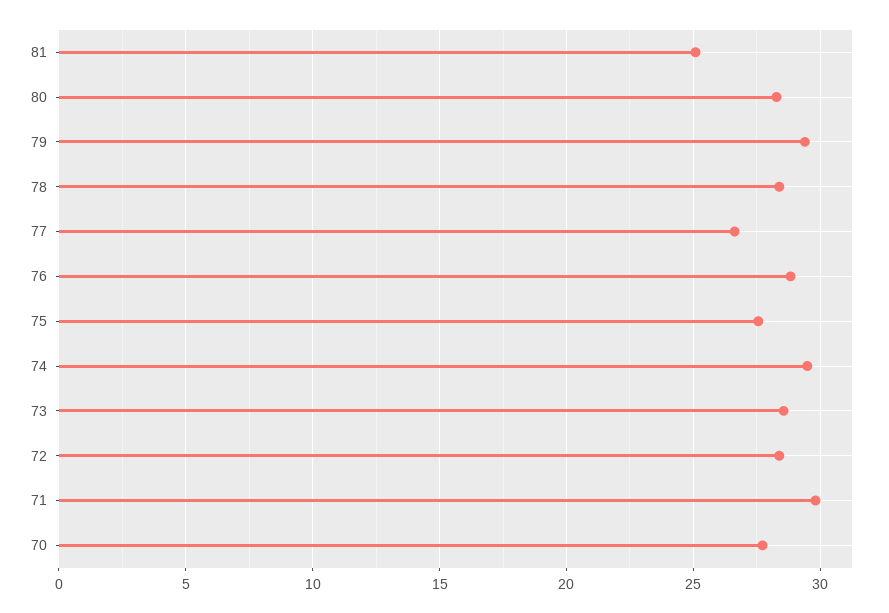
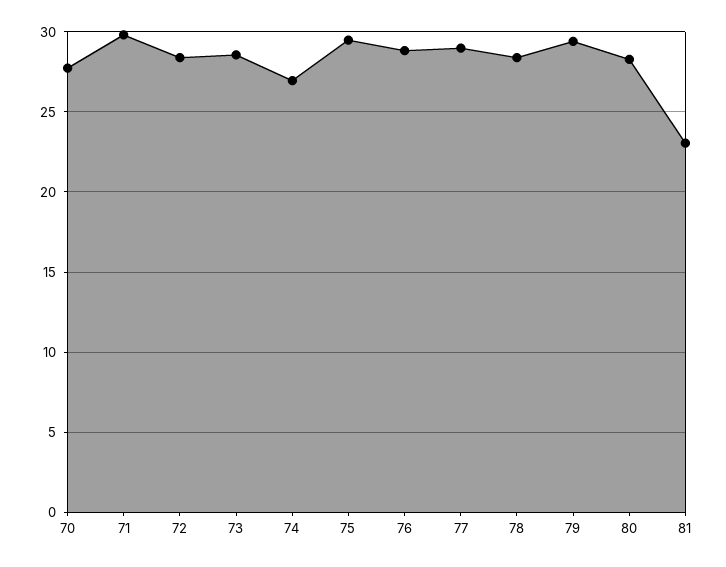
81: 25 -> 23
77: 26.5 -> 29
75: 27.5 -> 29.5
74: 29.5 -> 27

